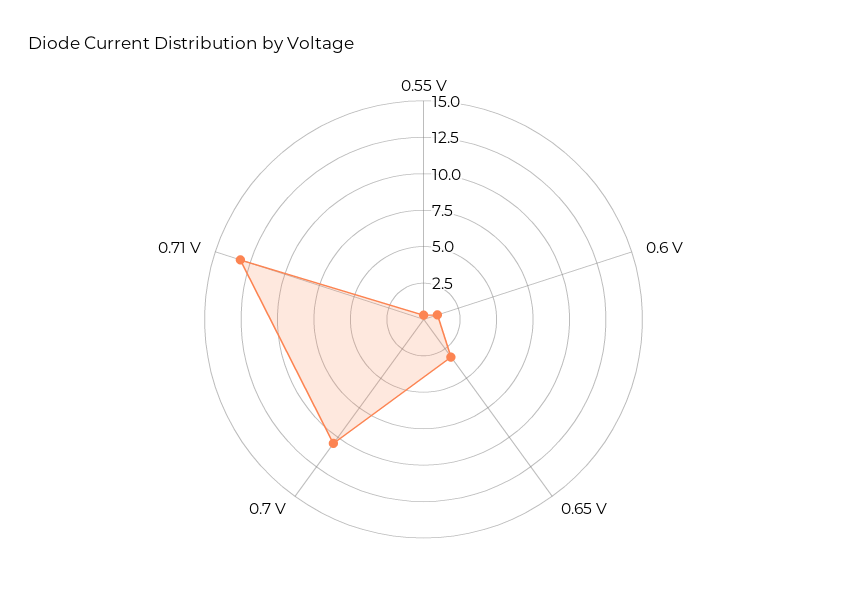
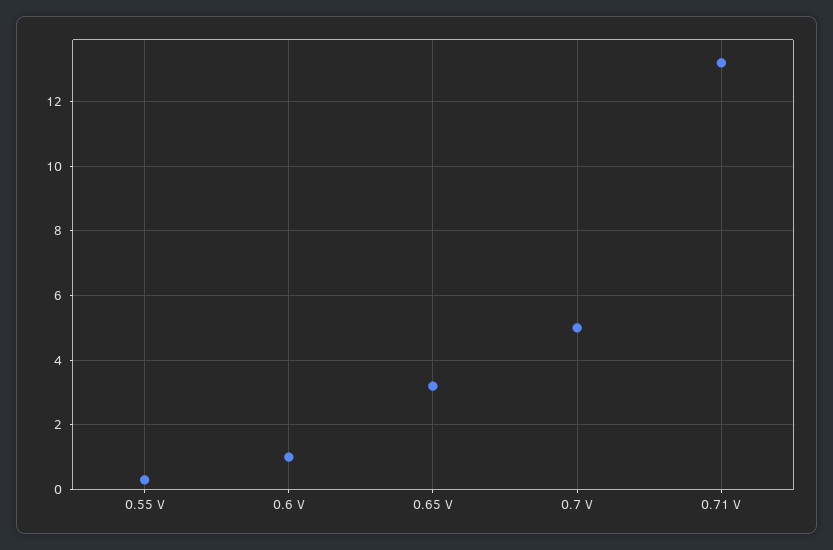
0.7 V: 10 -> 5

